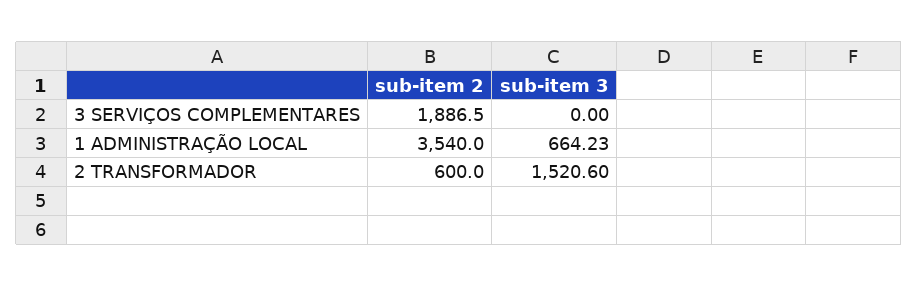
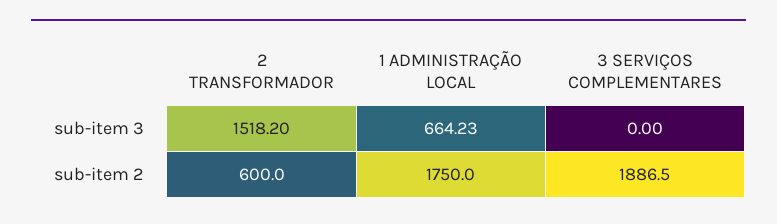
sub-item 2, 1 ADMINISTRAÇÃO LOCAL: 3540 -> 1750
sub-item 3, 2 TRANSFORMADOR: 1520.6 -> 1518.2

